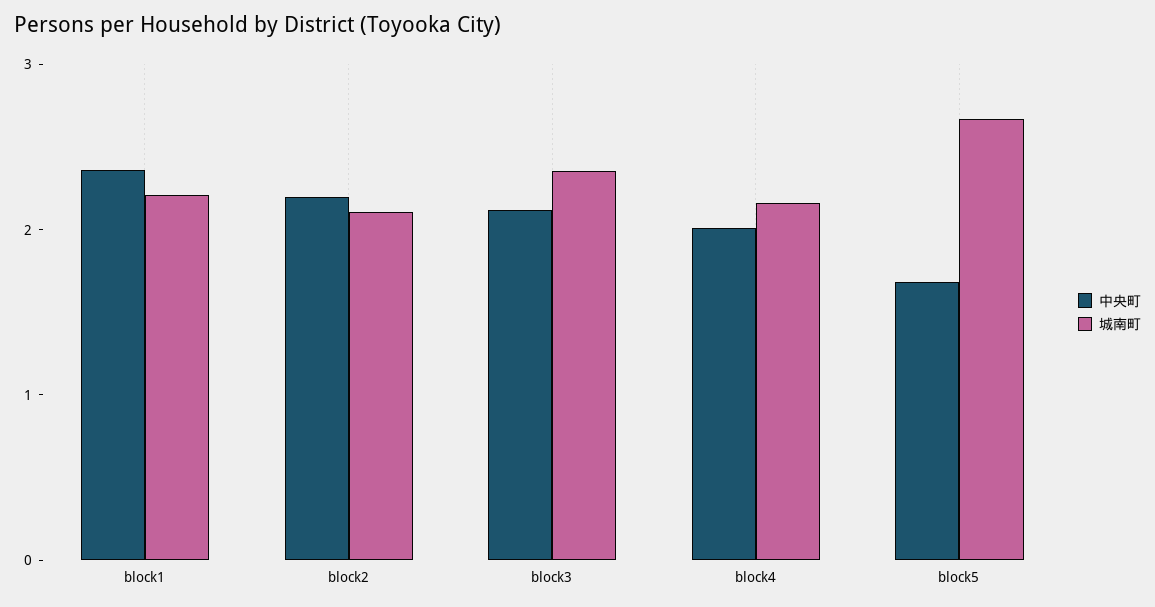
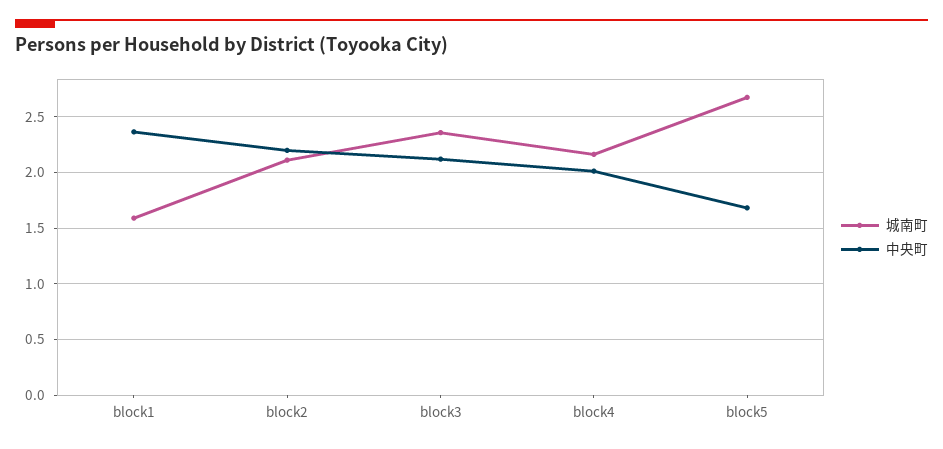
城南町, block1: 2.2 -> 1.6

